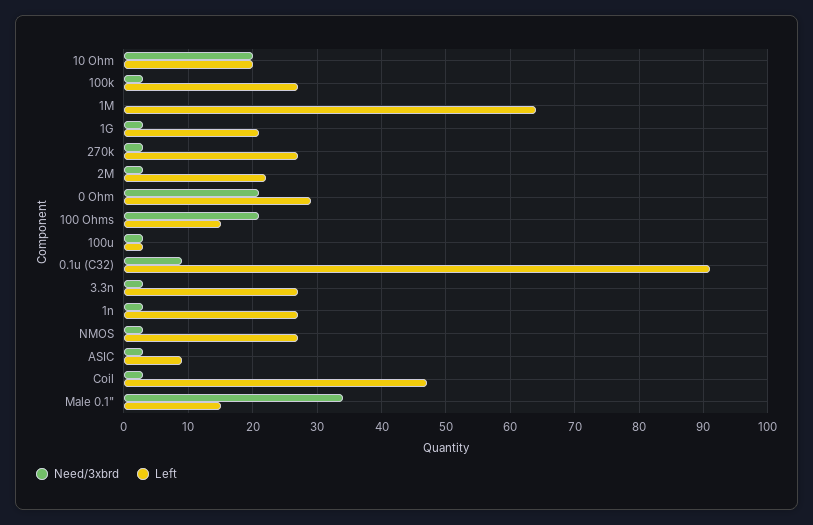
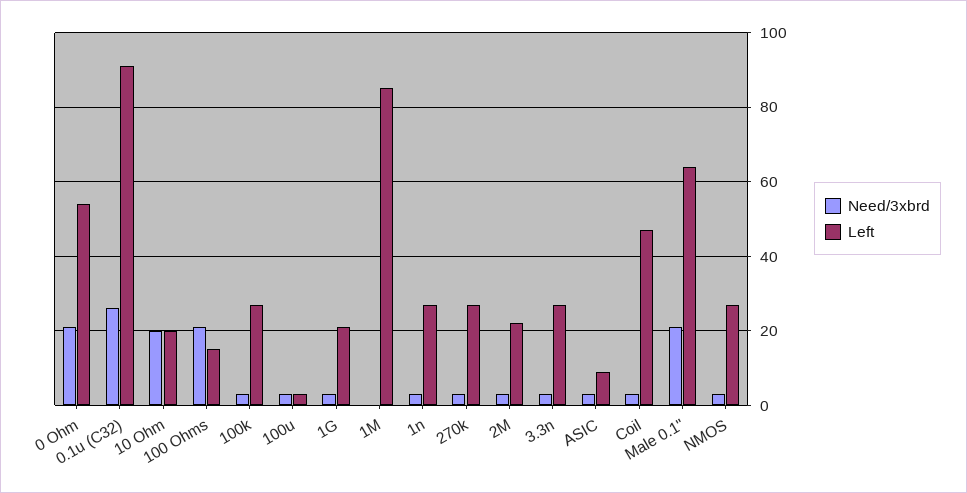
Left, 1M: 64 -> 85
Left, 0 Ohm: 29 -> 55
Need/3xbrd, 0.1u (C32): 9 -> 25
Need/3xbrd, Male 0.1": 34 -> 20
Left, Male 0.1": 15 -> 65

